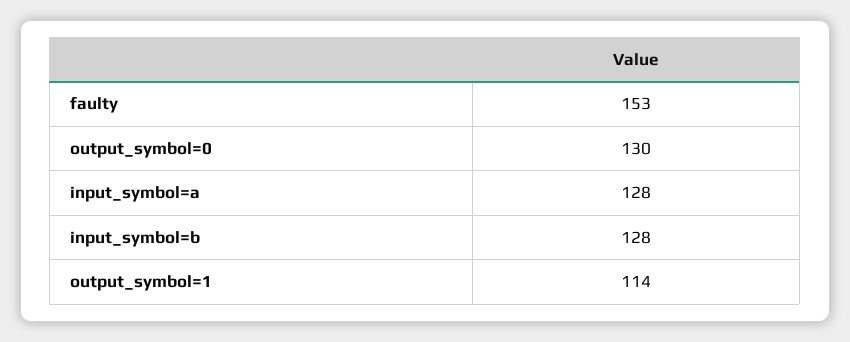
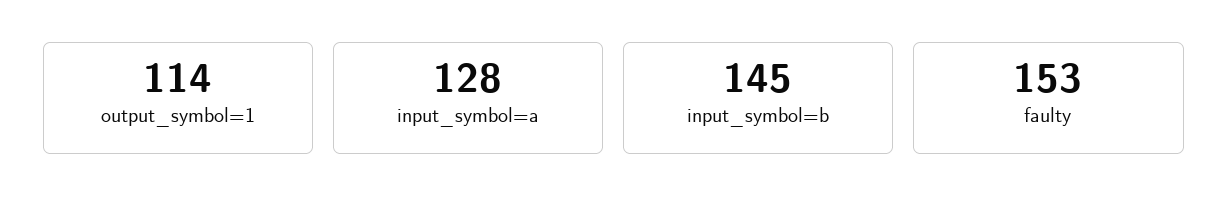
output_symbol=0: 130 -> none
input_symbol=b: 128 -> 145

